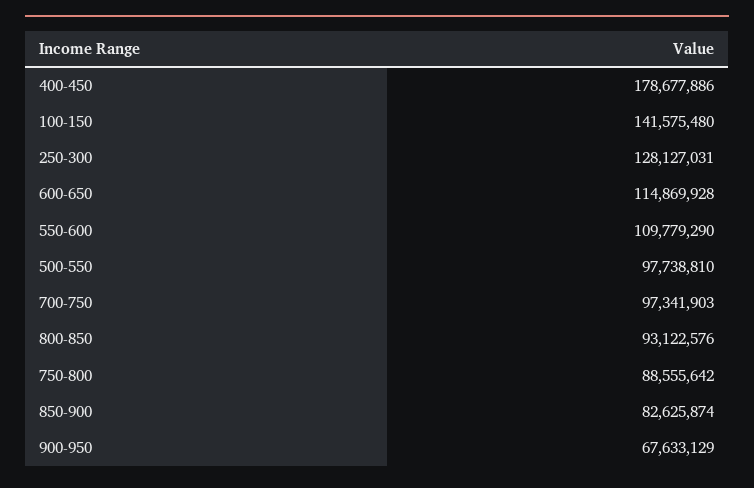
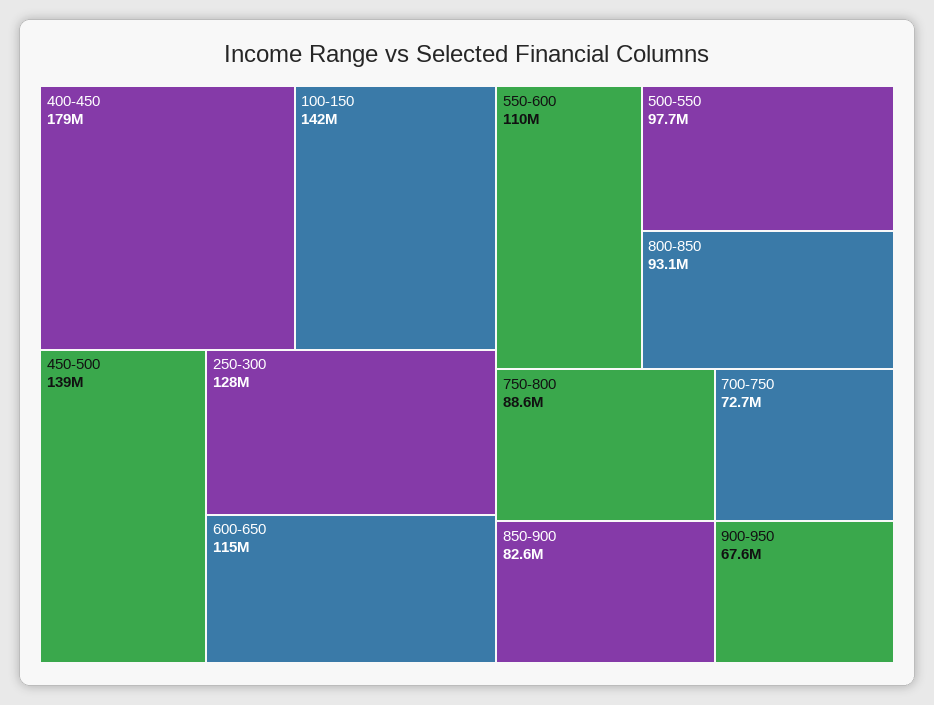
700-750: 97341903 -> 72700000
450-500: none -> 139000000

